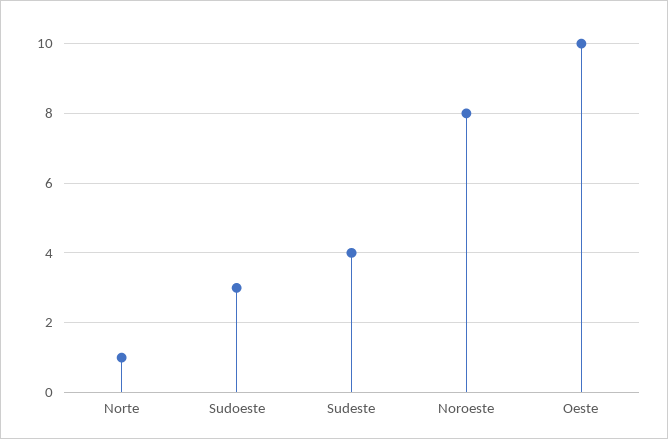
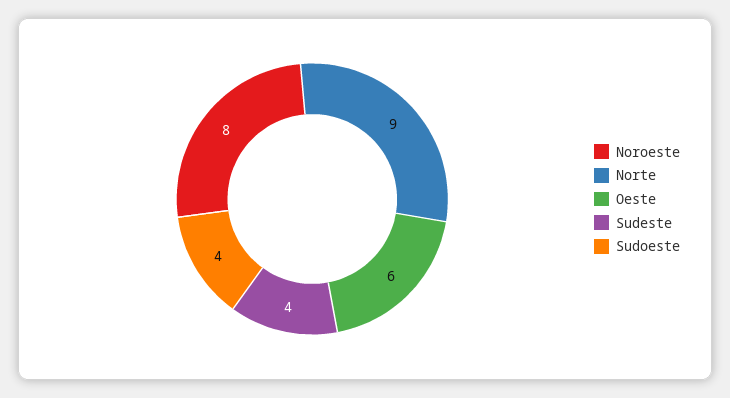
Norte: 1 -> 9
Sudoeste: 3 -> 4
Oeste: 10 -> 6

